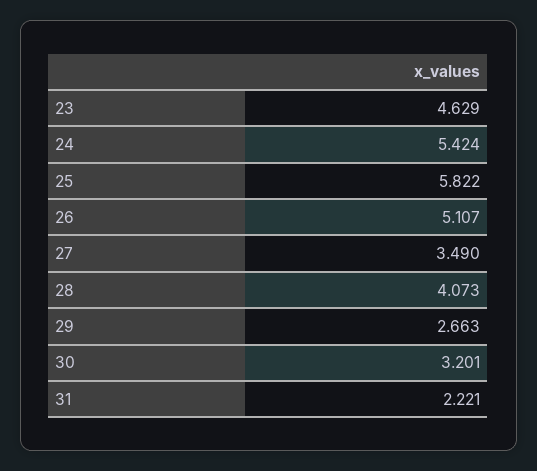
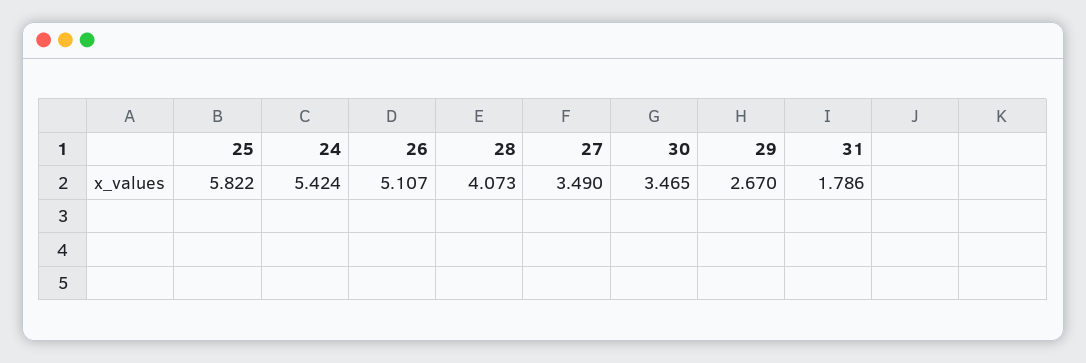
23: 4.629 -> none
29: 2.663 -> 2.67
30: 3.201 -> 3.465
31: 2.221 -> 1.786

